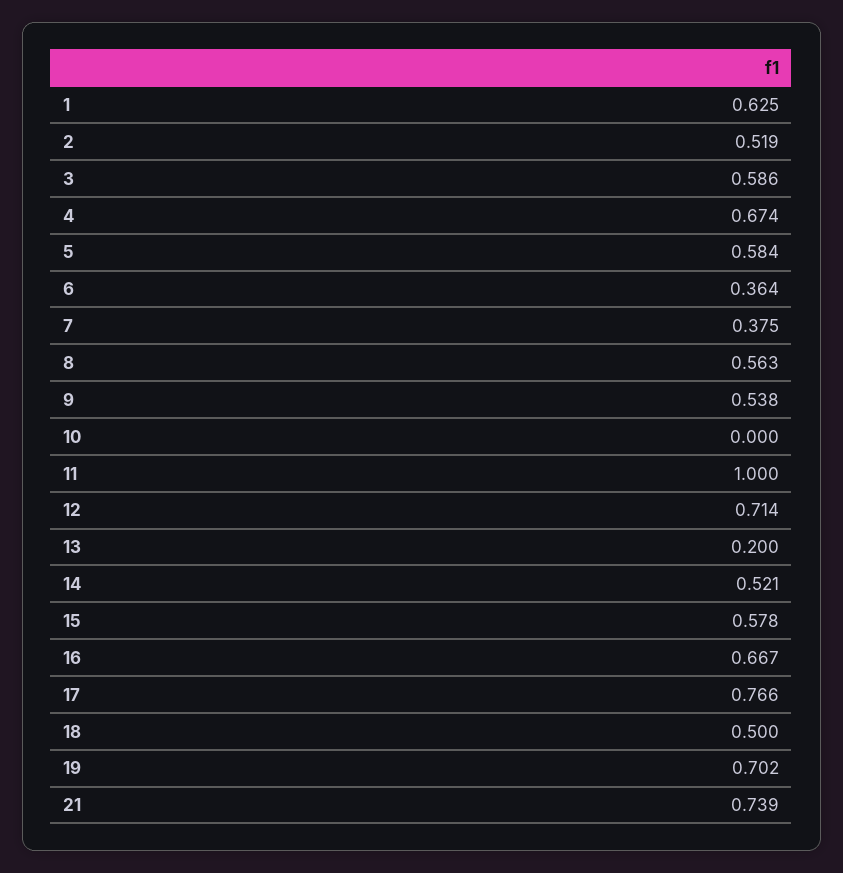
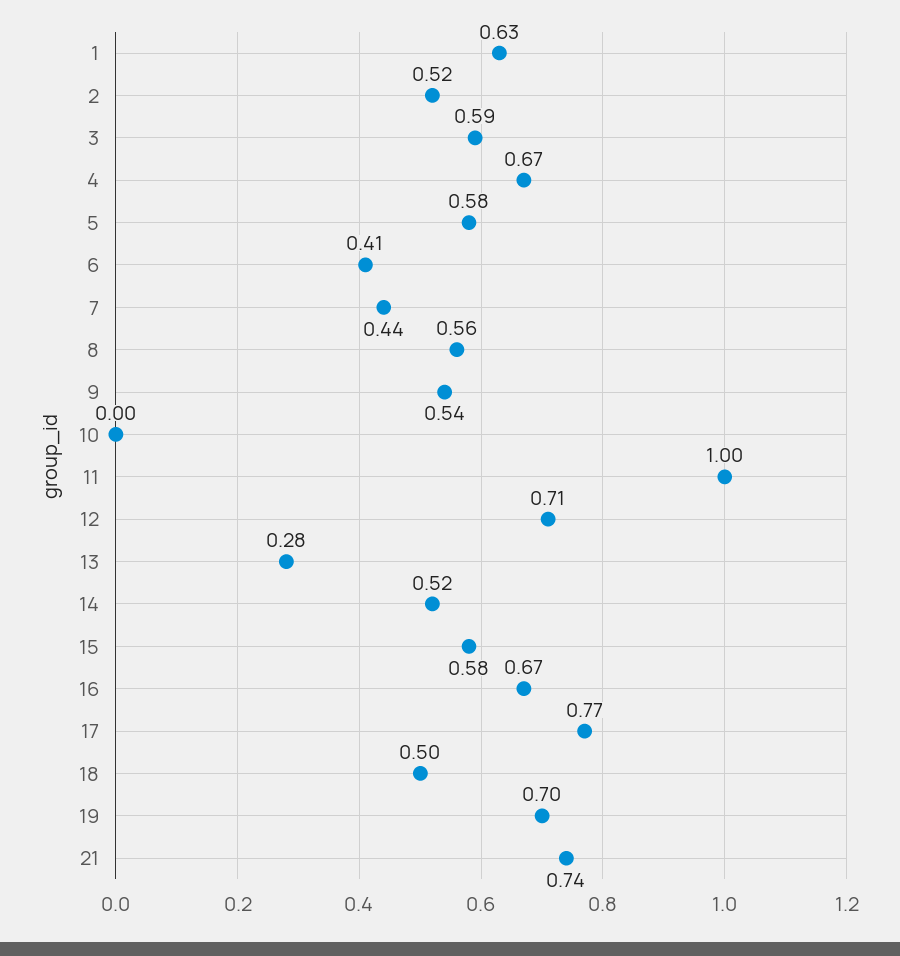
6: 0.364 -> 0.41
7: 0.375 -> 0.44
13: 0.2 -> 0.28

